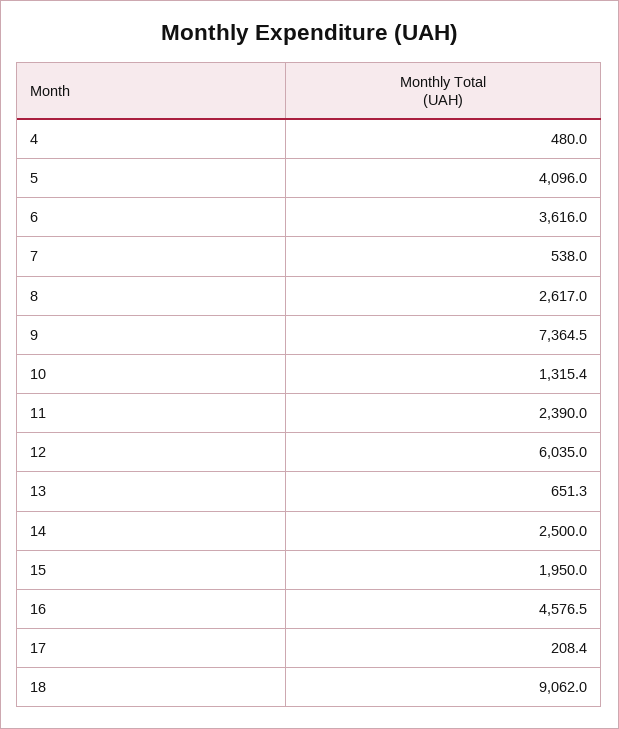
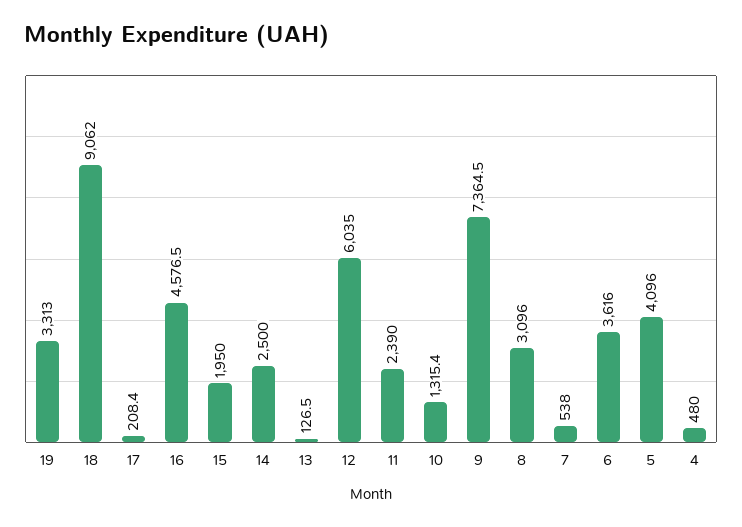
8: 2617 -> 3096
13: 651.3 -> 126.5
19: none -> 3313

